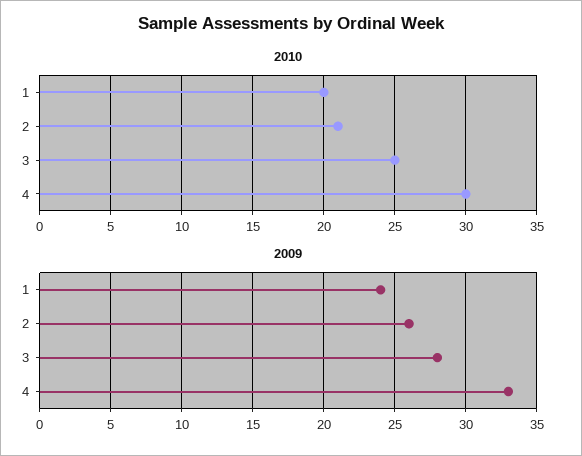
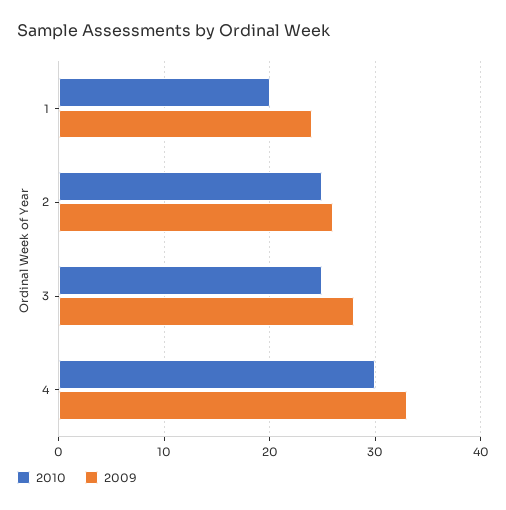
2010, 2: 21 -> 25

